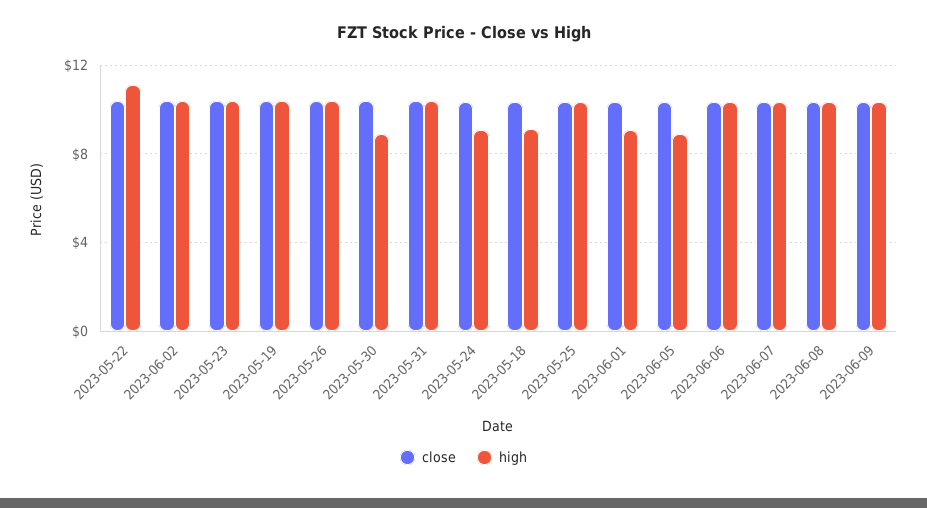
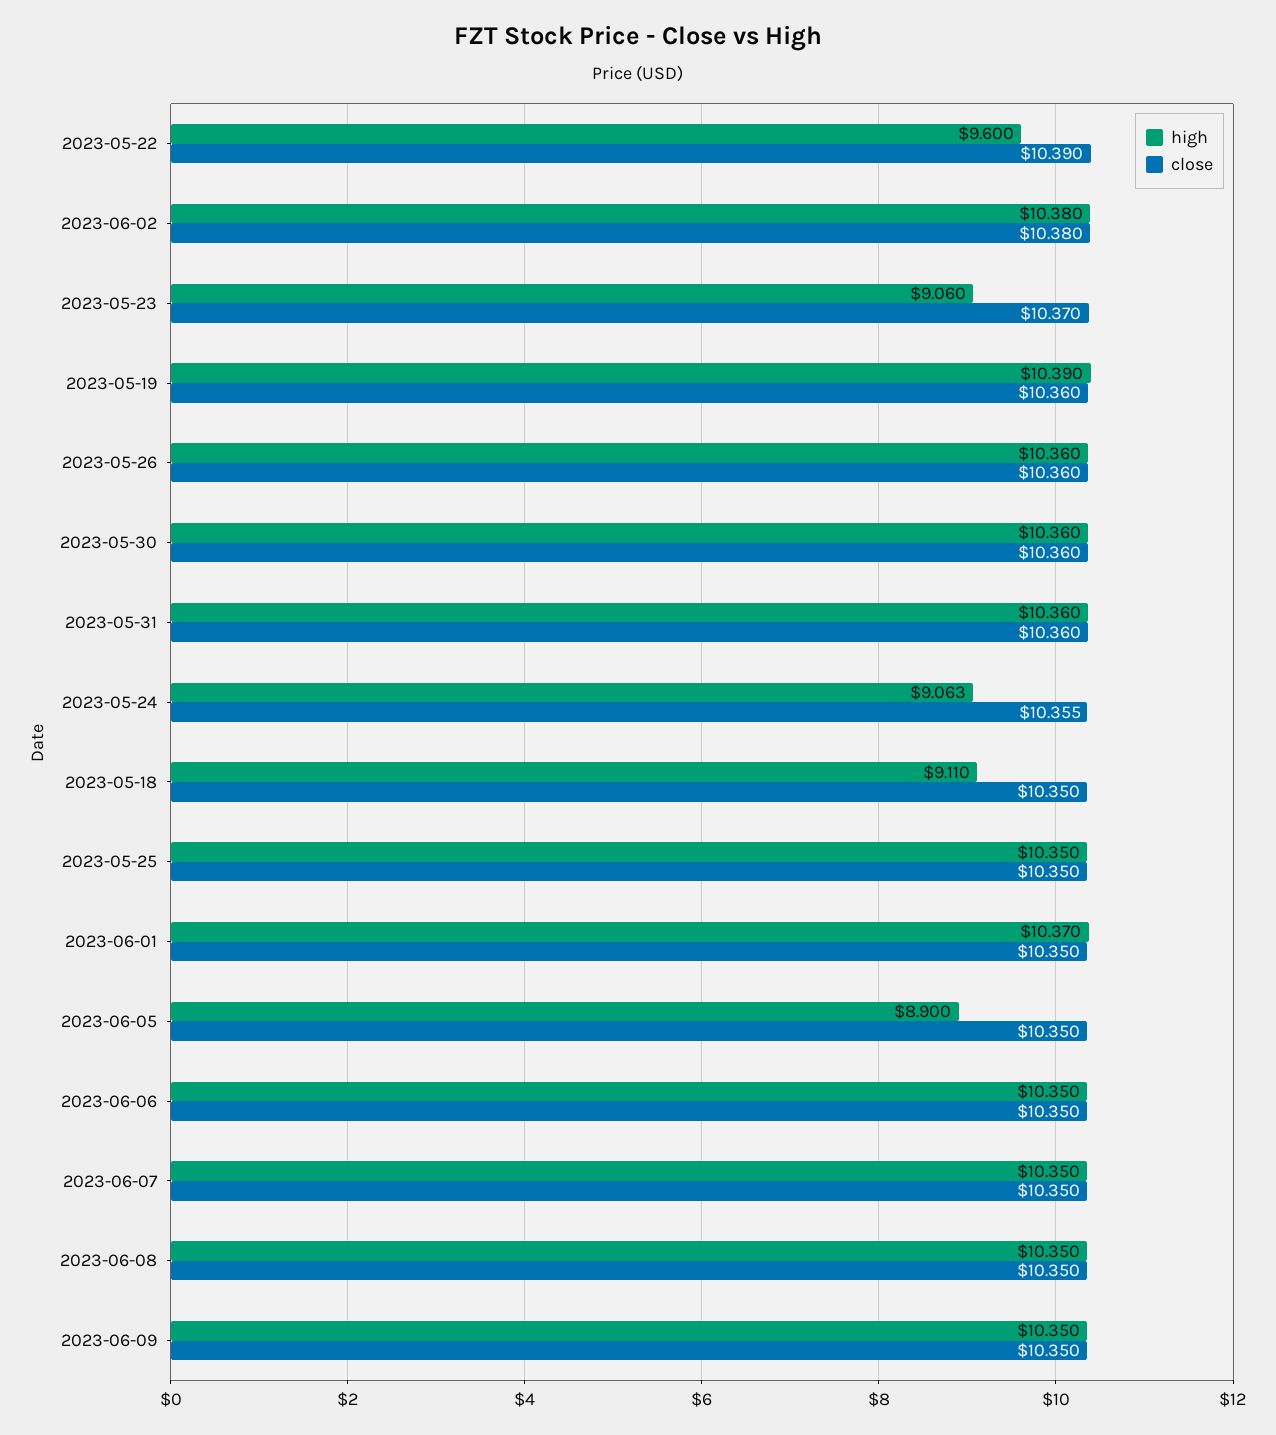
high, 2023-05-22: 11 -> 9.6
high, 2023-05-23: 10.5 -> 9.06
high, 2023-05-30: 9 -> 10.36
high, 2023-06-01: 9 -> 10.37

